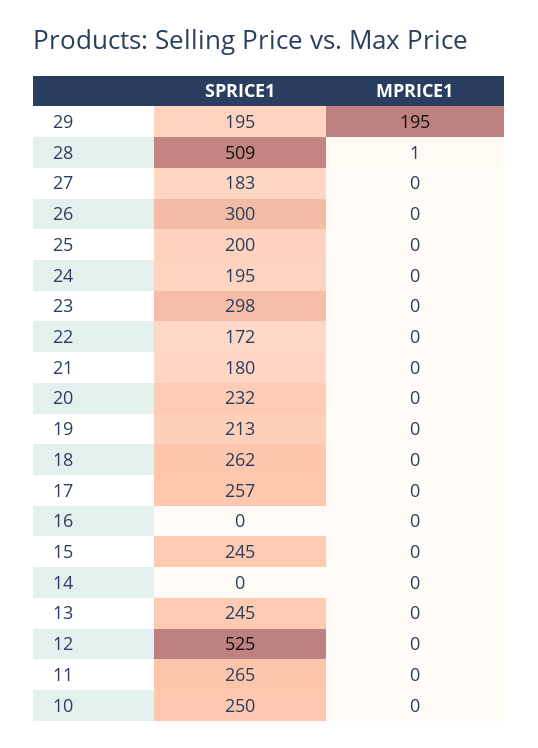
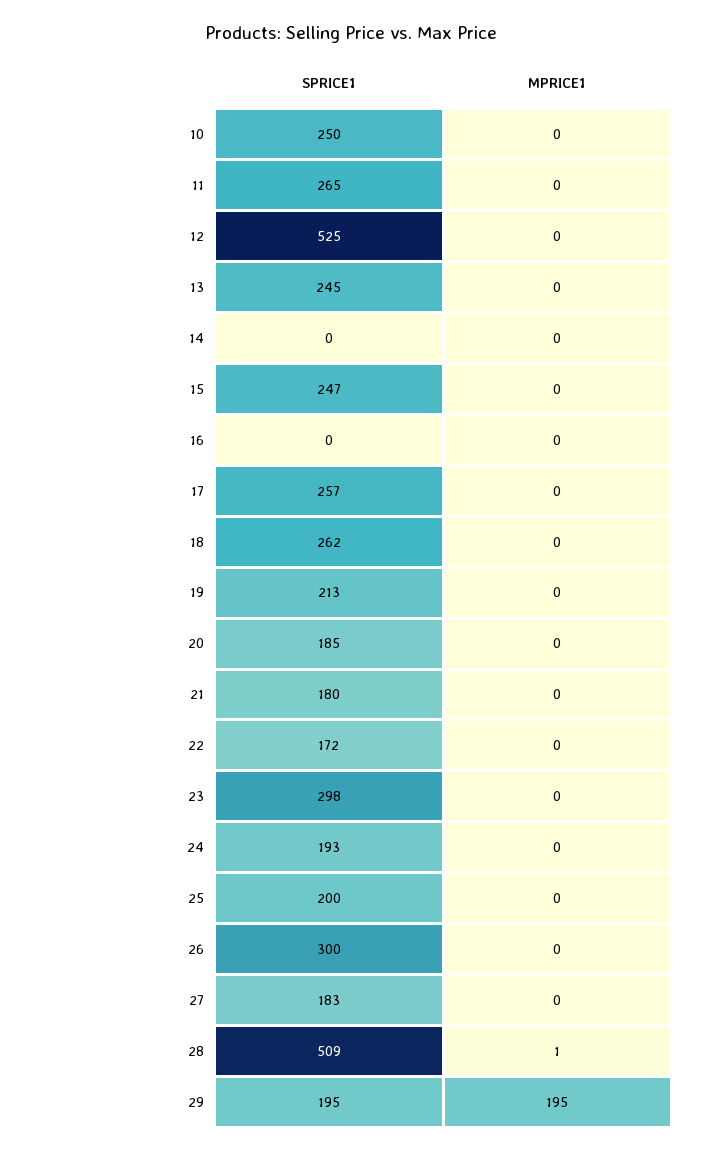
SPRICE1, 24: 195 -> 193
SPRICE1, 20: 232 -> 185
SPRICE1, 15: 245 -> 247

